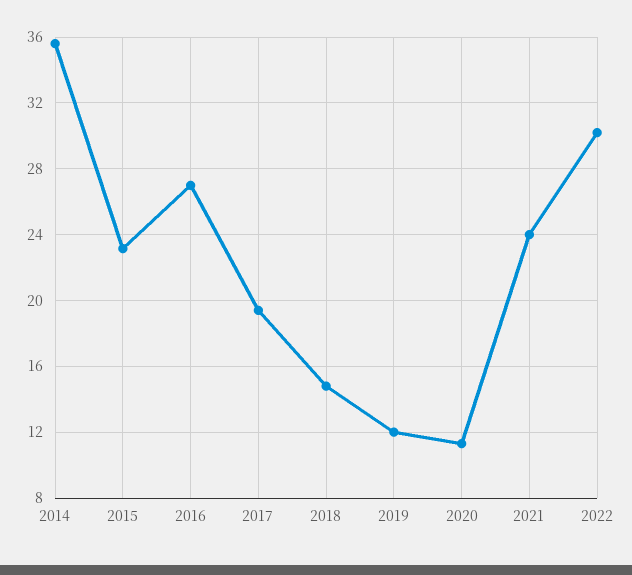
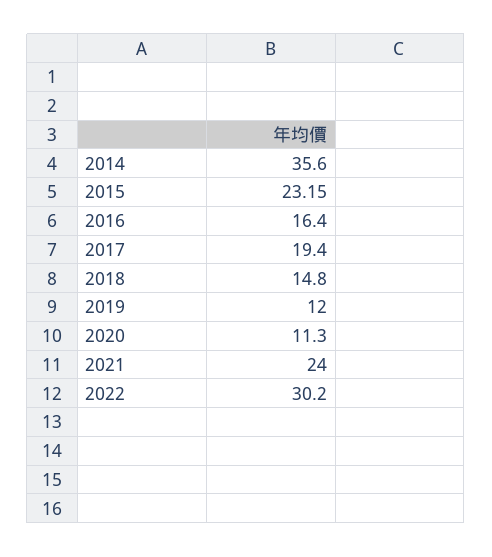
2016: 27 -> 16.4

